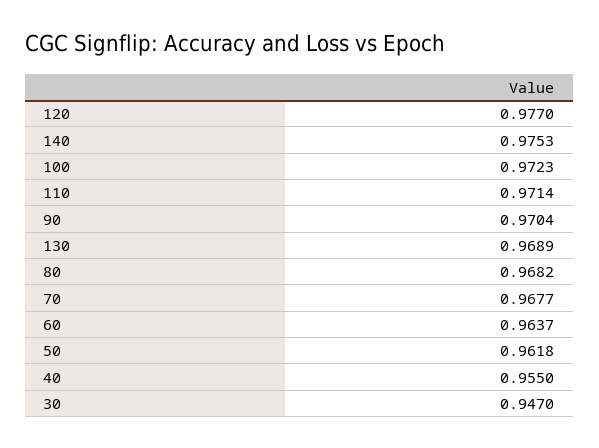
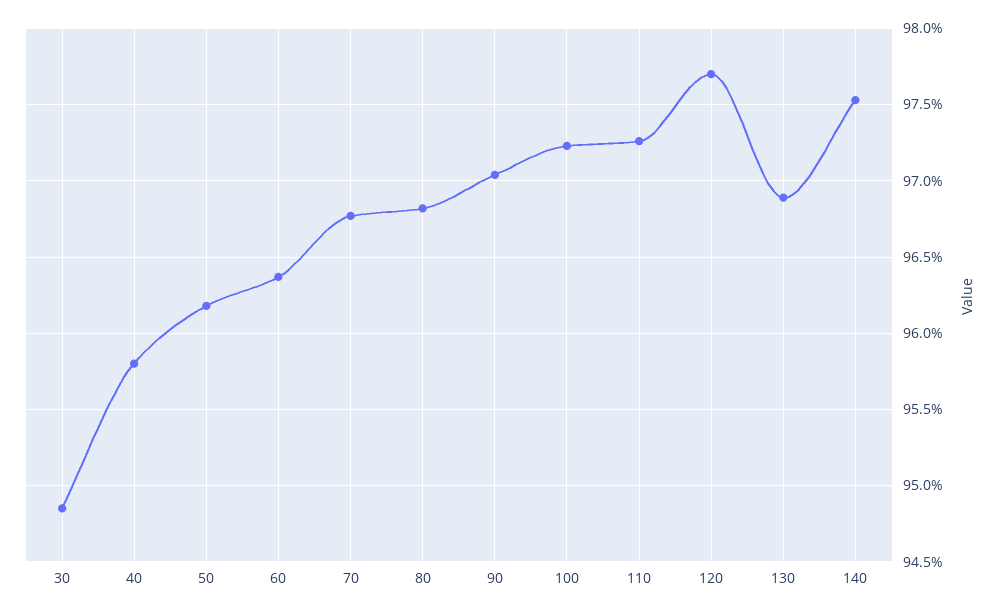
110: 0.9714 -> 0.9725
40: 0.955 -> 0.958
30: 0.947 -> 0.9485

